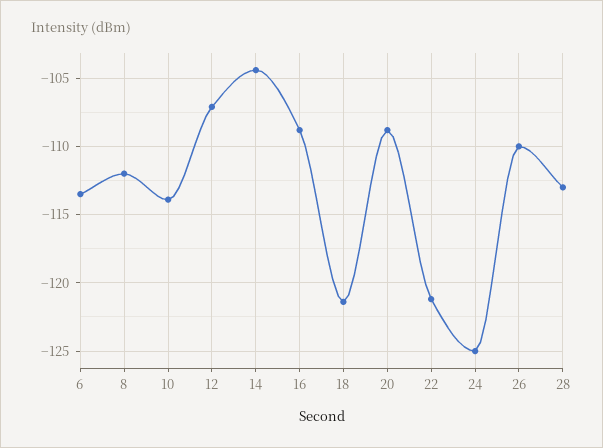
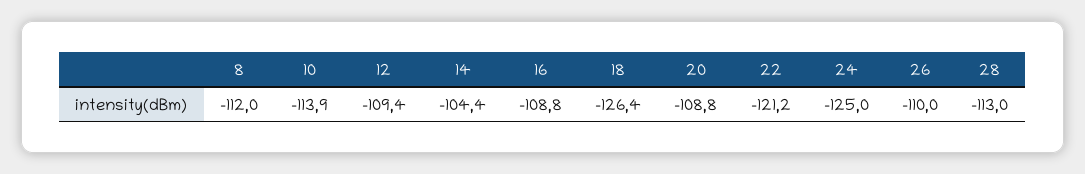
6: -113.5 -> none
12: -107 -> -109.4
18: -121.5 -> -126.4

